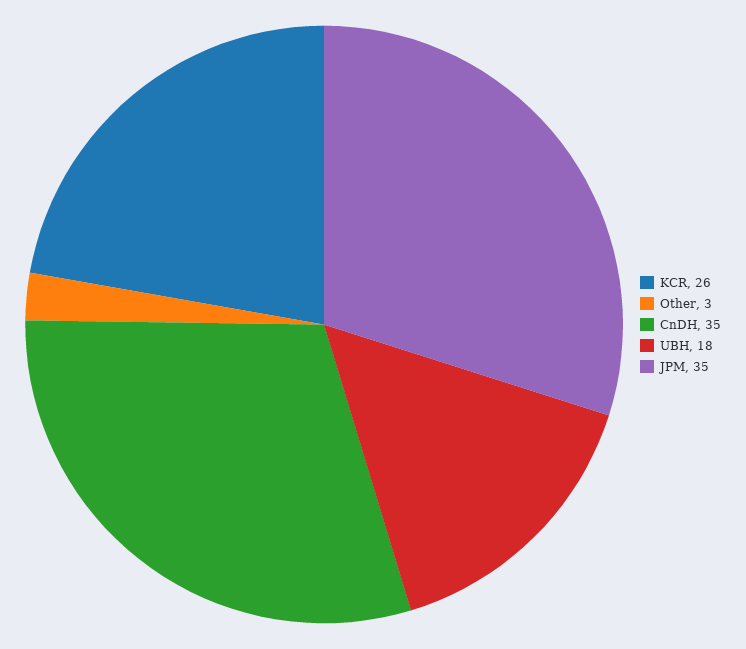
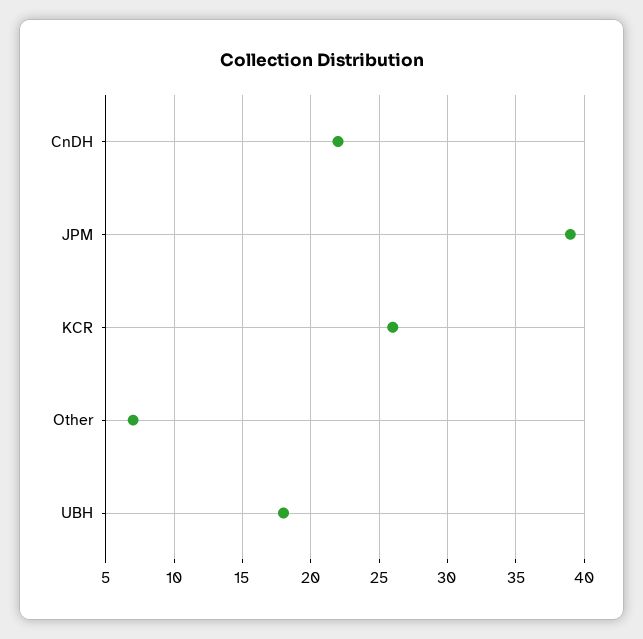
Other: 3 -> 7
CnDH: 35 -> 22
JPM: 35 -> 39

